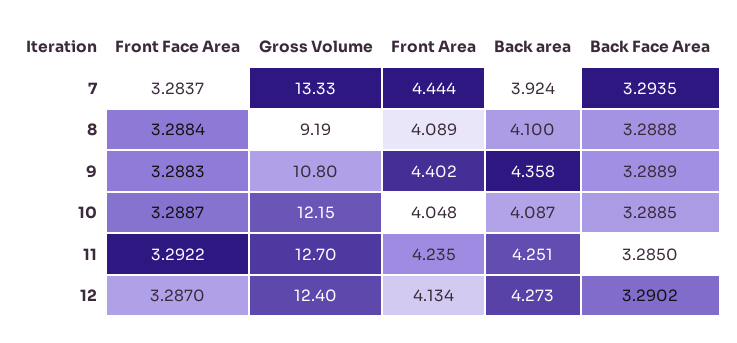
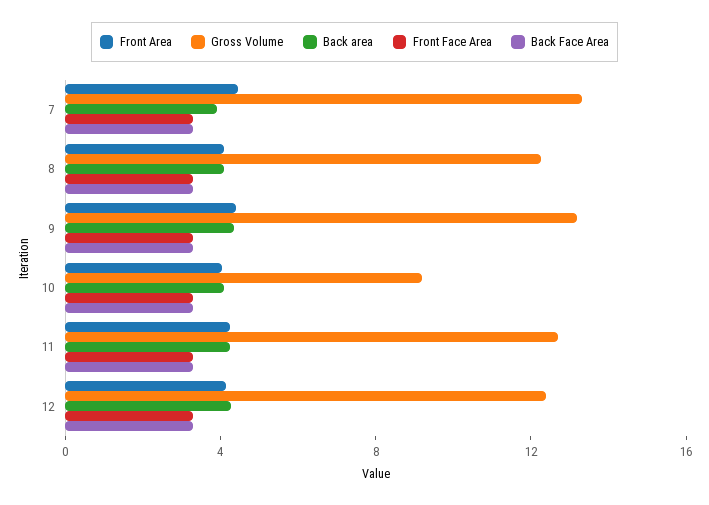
Gross Volume, 8: 9.19 -> 12
Gross Volume, 9: 10.8 -> 13
Gross Volume, 10: 12.15 -> 9

